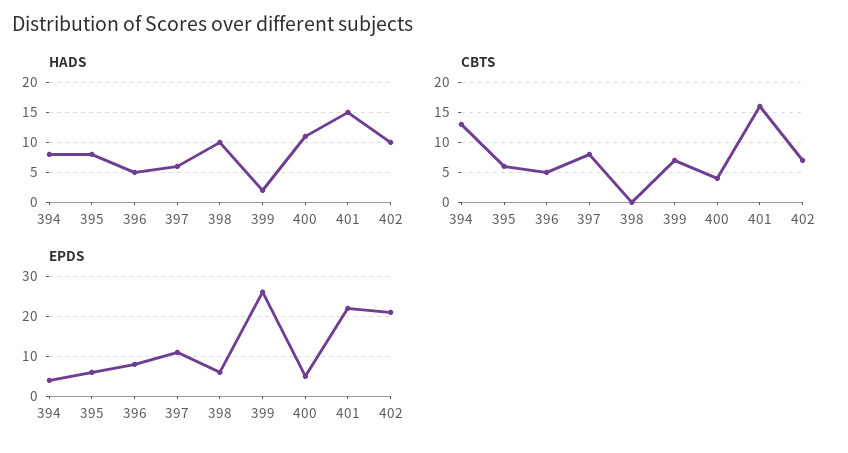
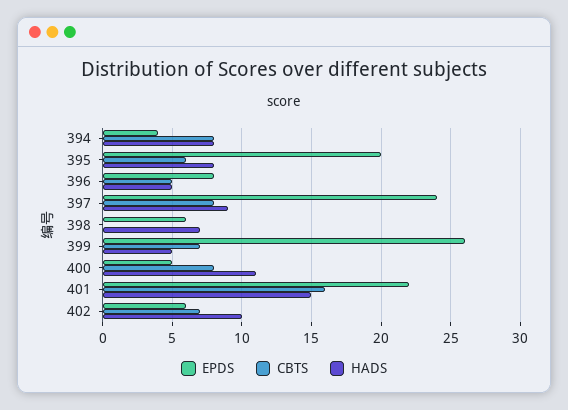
HADS, 397: 6 -> 9
HADS, 398: 10 -> 7
HADS, 399: 2 -> 5
CBTS, 394: 13 -> 8
CBTS, 400: 4 -> 8
EPDS, 395: 5 -> 20
EPDS, 397: 10 -> 24
EPDS, 402: 20 -> 6

